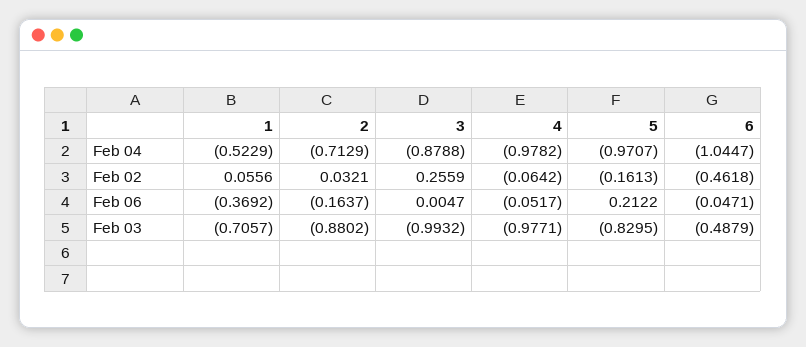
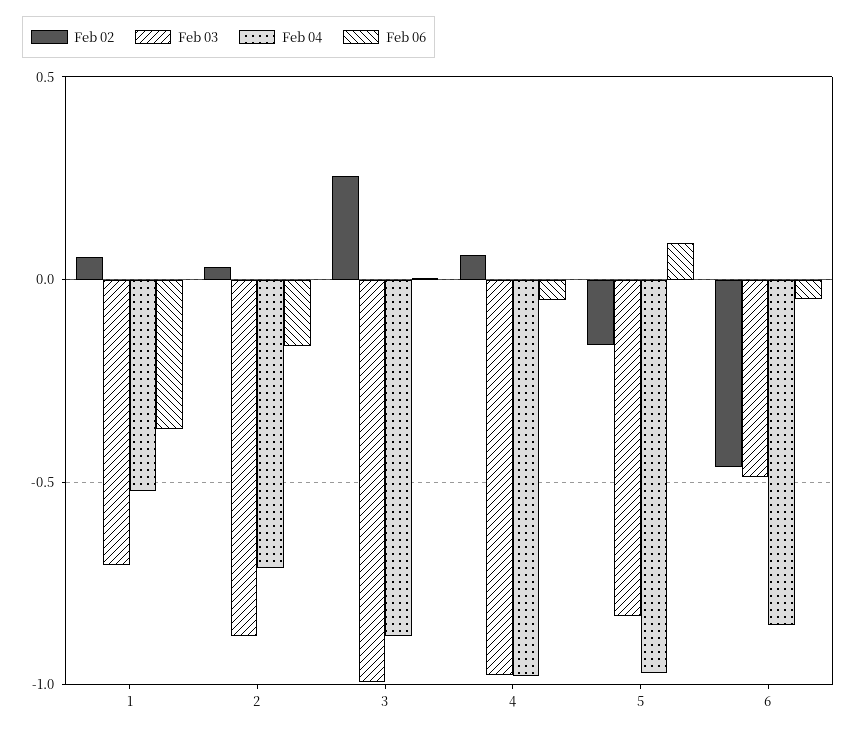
Feb 04, 6: -1.0447 -> -0.85
Feb 02, 4: -0.0642 -> 0.05
Feb 06, 5: 0.2122 -> 0.1

